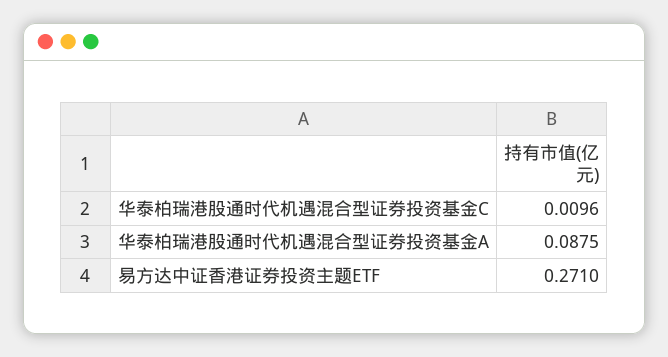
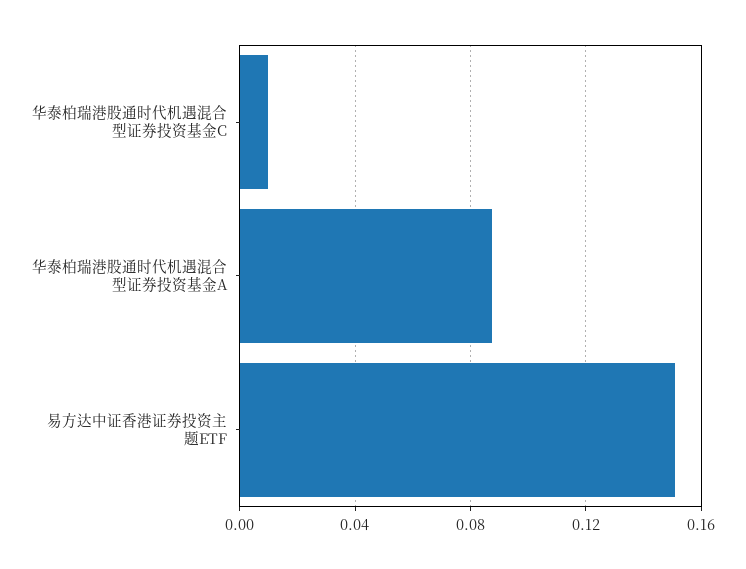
易方达中证香港证券投资主题ETF: 0.271 -> 0.15

